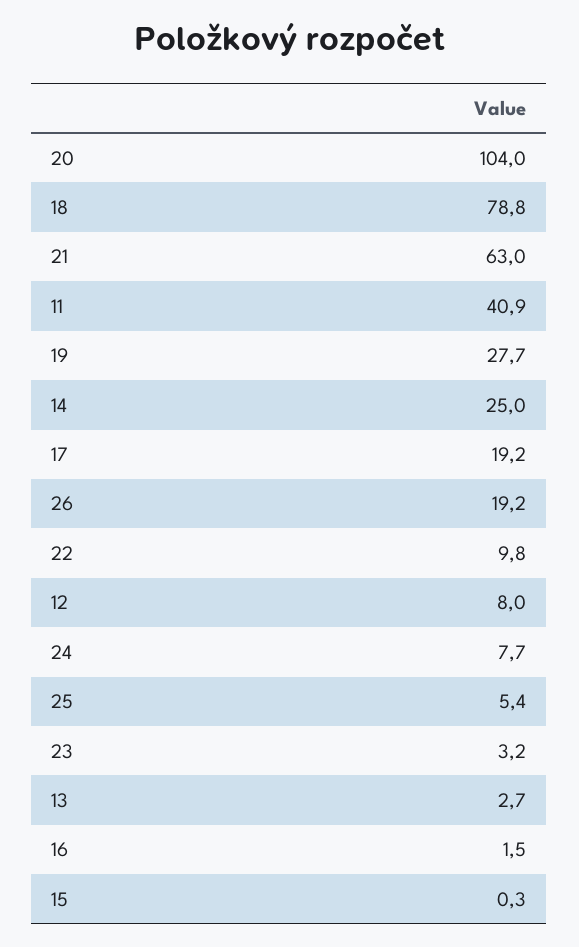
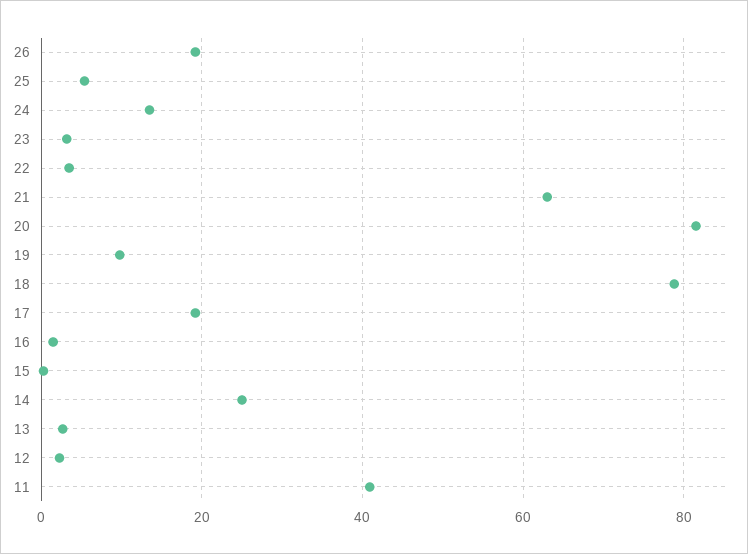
20: 104 -> 82
19: 27.7 -> 10
22: 9.8 -> 4
12: 8 -> 2
24: 7.7 -> 14

